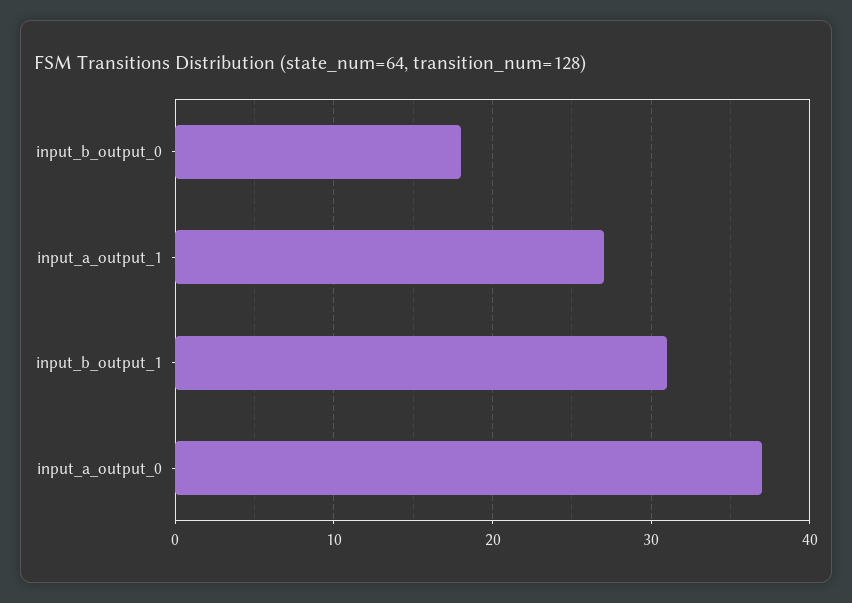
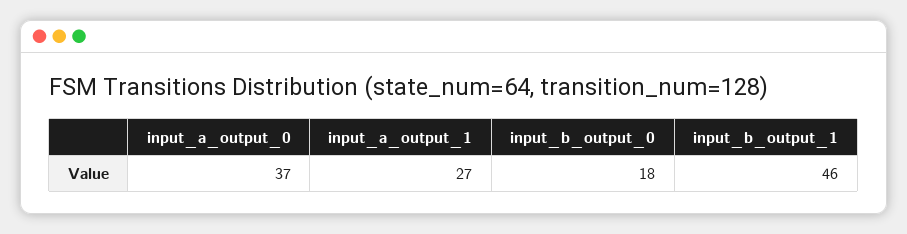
input_b_output_1: 31 -> 46

